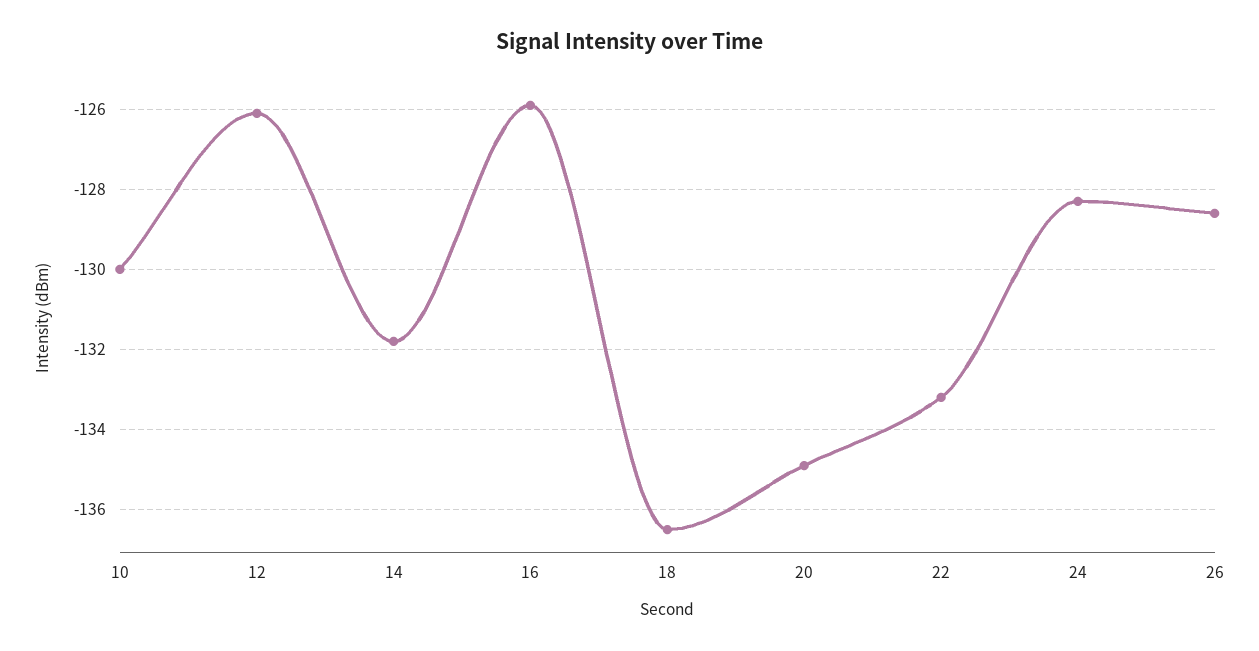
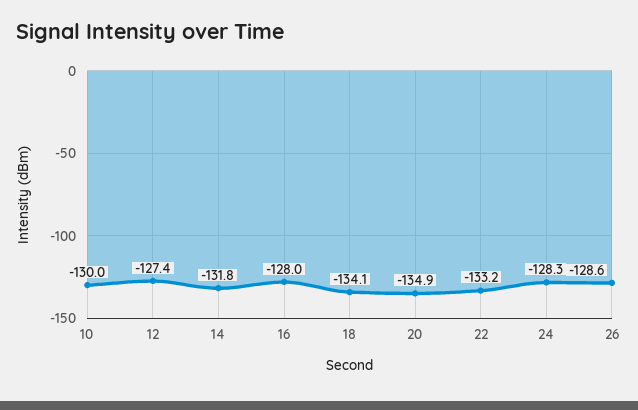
12: -126 -> -127.4
16: -126 -> -128
18: -136.5 -> -134.1

